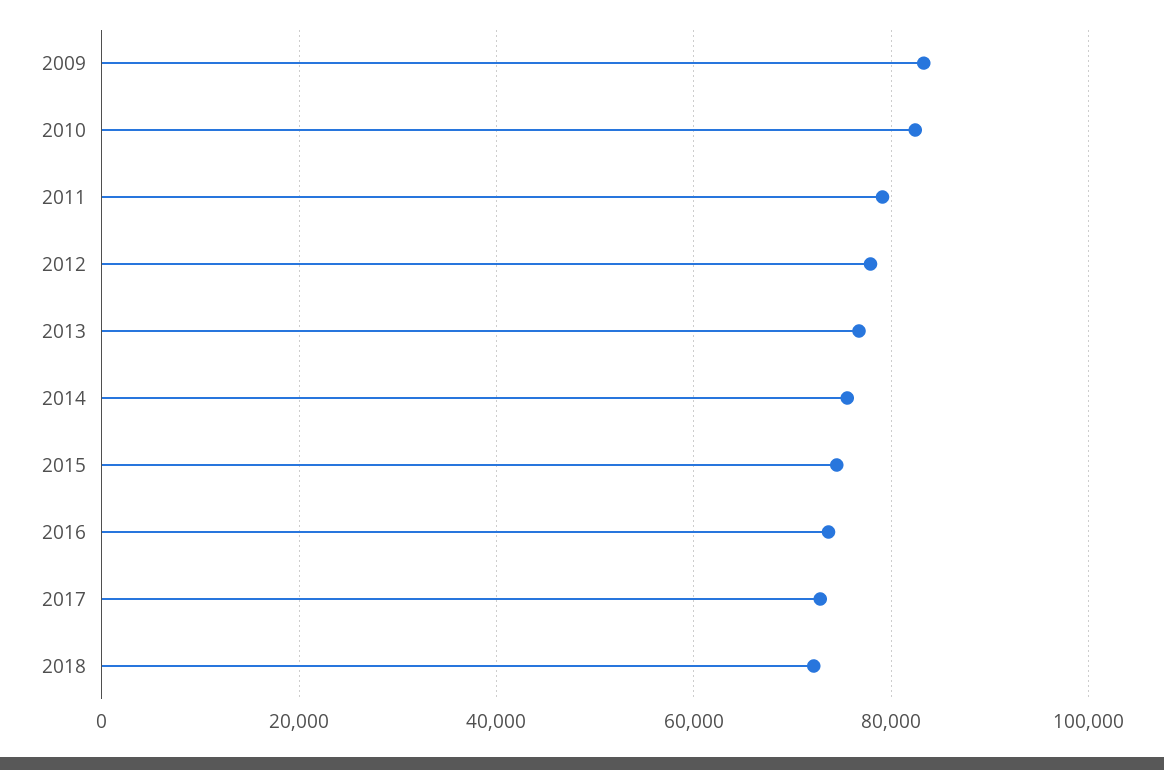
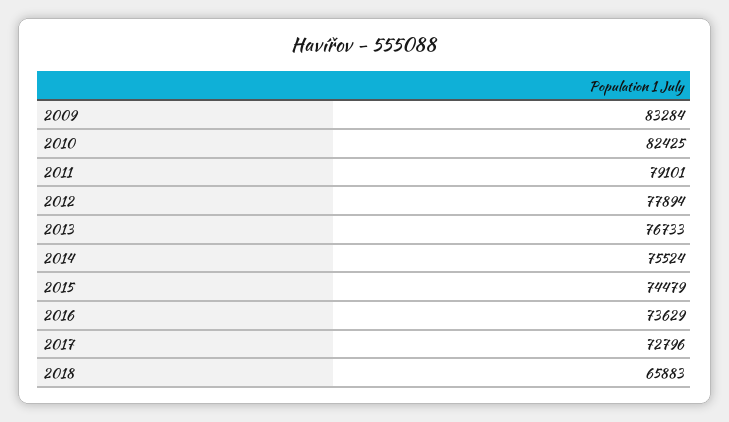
2018: 72000 -> 65883

